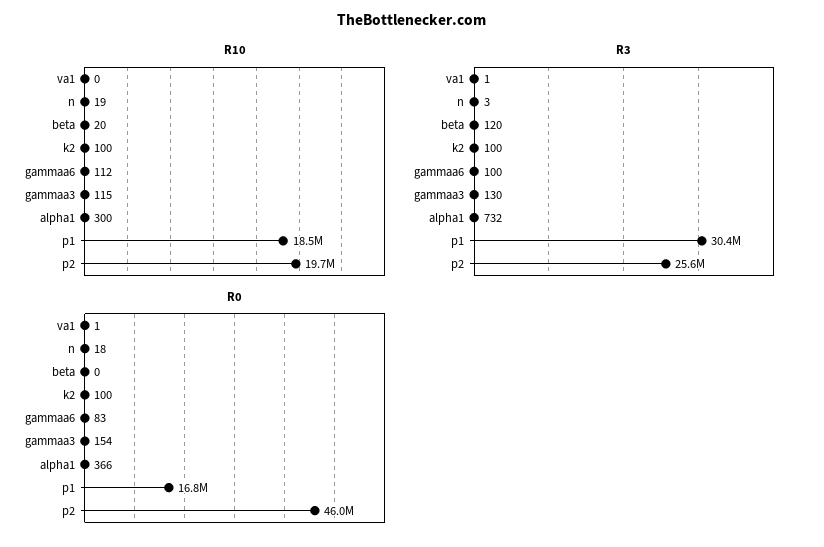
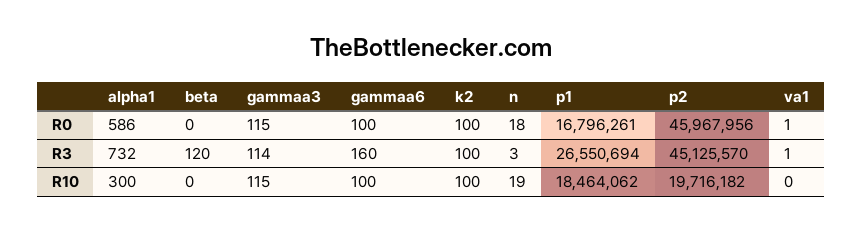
R10, beta: 20 -> 0
R10, gammaa6: 112 -> 100
R3, gammaa6: 100 -> 160
R3, gammaa3: 130 -> 114
R3, p1: 30400000 -> 26550694
R3, p2: 25600000 -> 45125570
R0, gammaa6: 83 -> 100
R0, gammaa3: 154 -> 115
R0, alpha1: 366 -> 586

